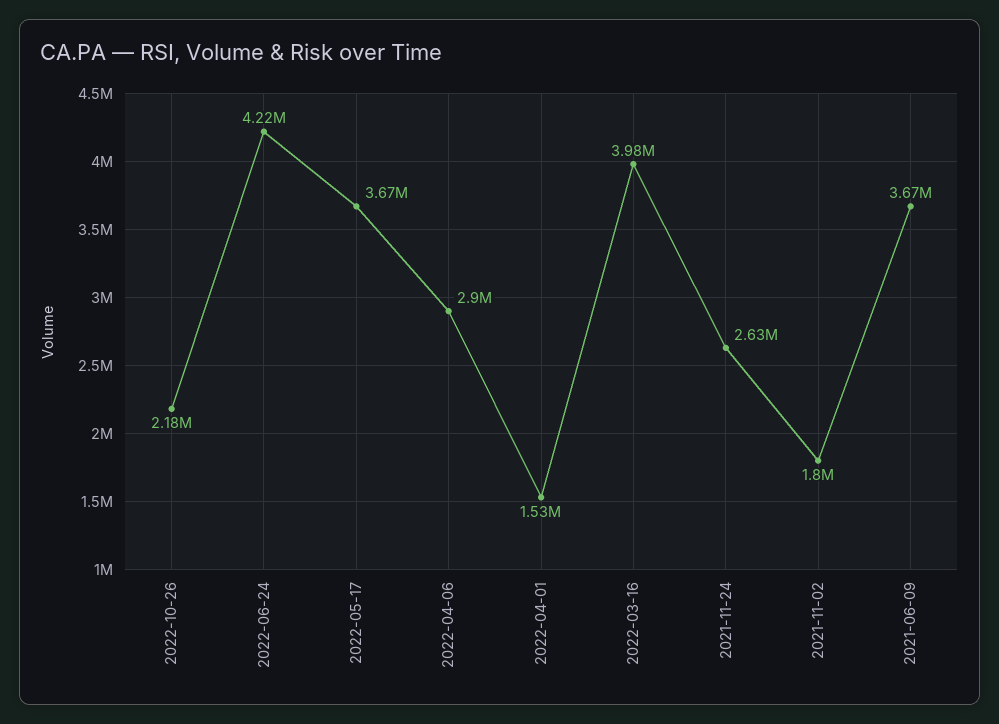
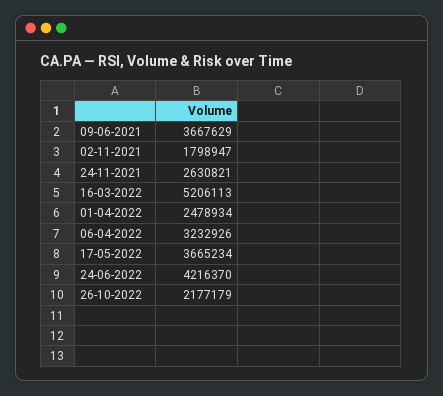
2022-04-06: 2900000 -> 3232926
2022-04-01: 1530000 -> 2478934
2022-03-16: 3980000 -> 5206113

